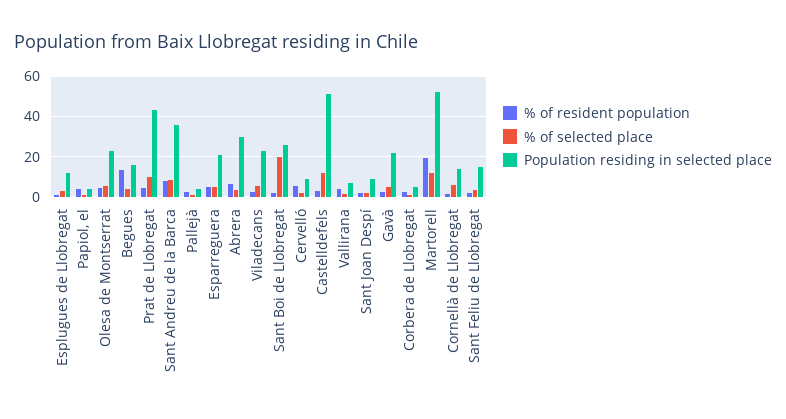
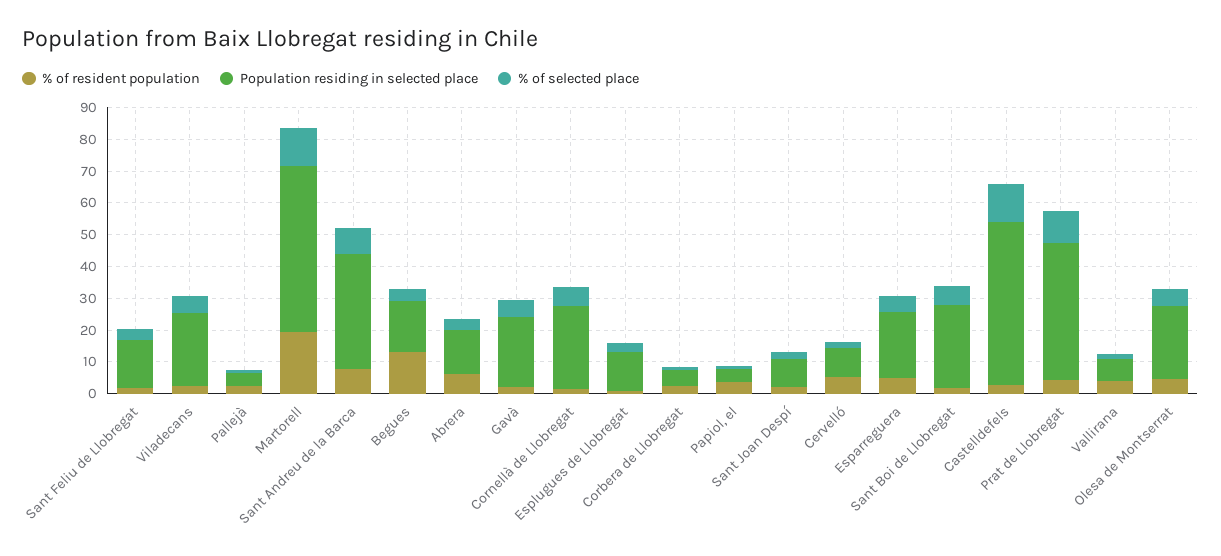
Population residing in selected place, Abrera: 30 -> 15
% of selected place, Sant Boi de Llobregat: 20 -> 5
Population residing in selected place, Cornellà de Llobregat: 15 -> 25

